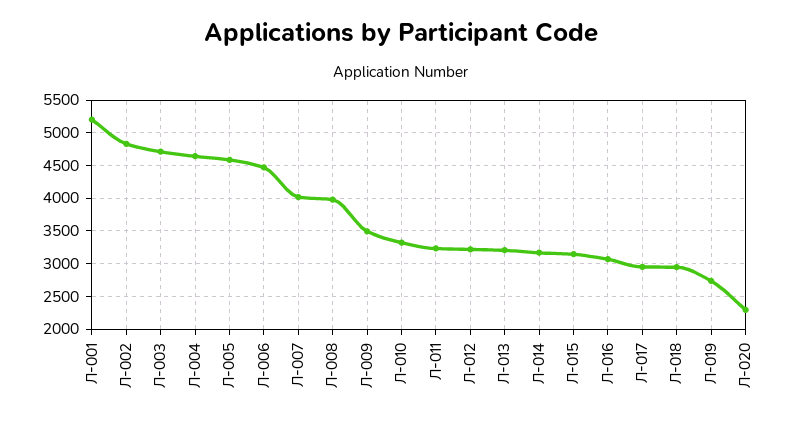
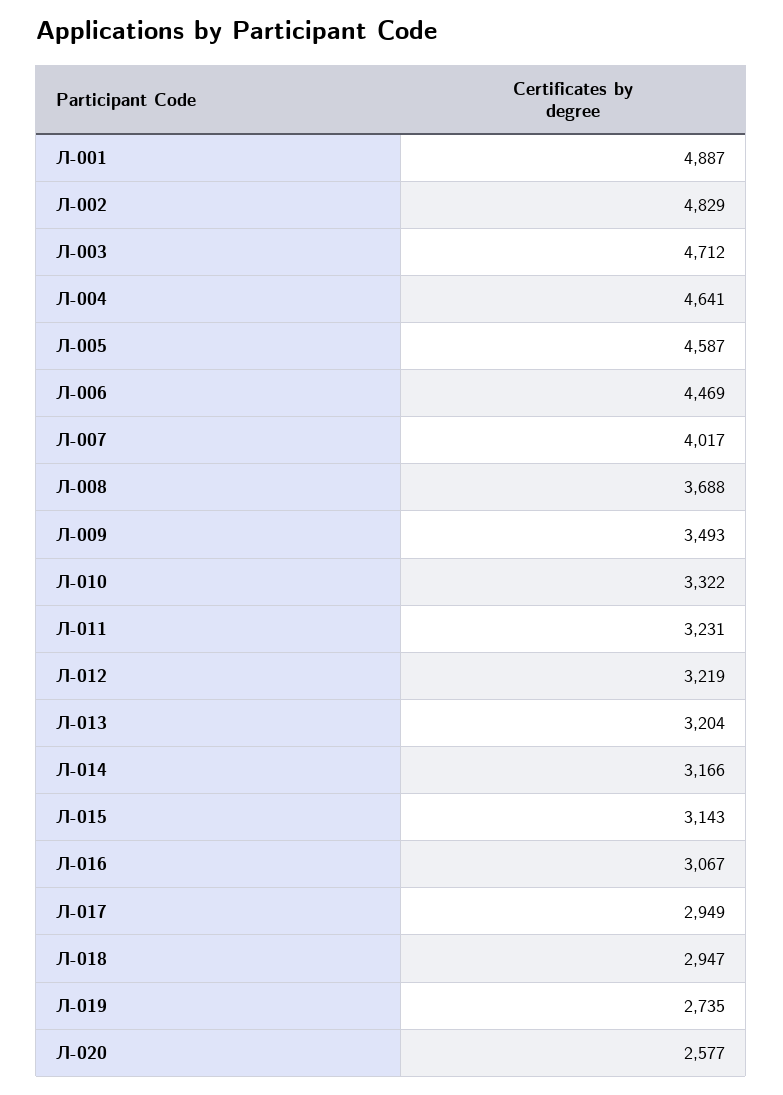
Л-001: 5200 -> 4887
Л-008: 4000 -> 3688
Л-020: 2300 -> 2577

